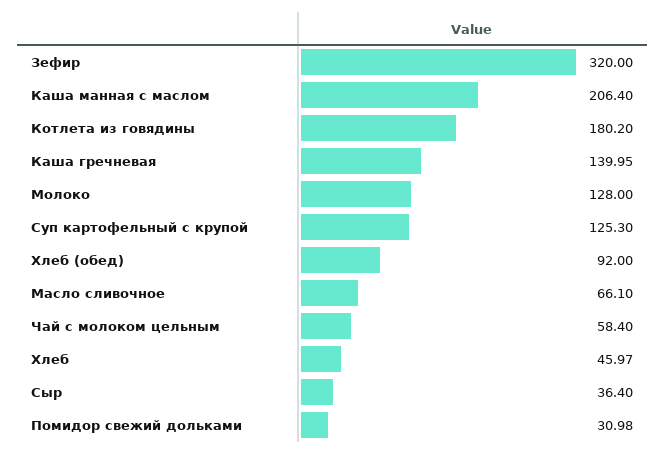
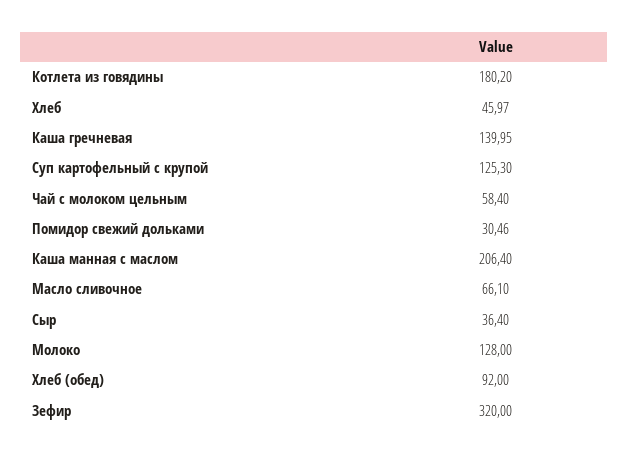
Помидор свежий дольками: 30.98 -> 30.46

